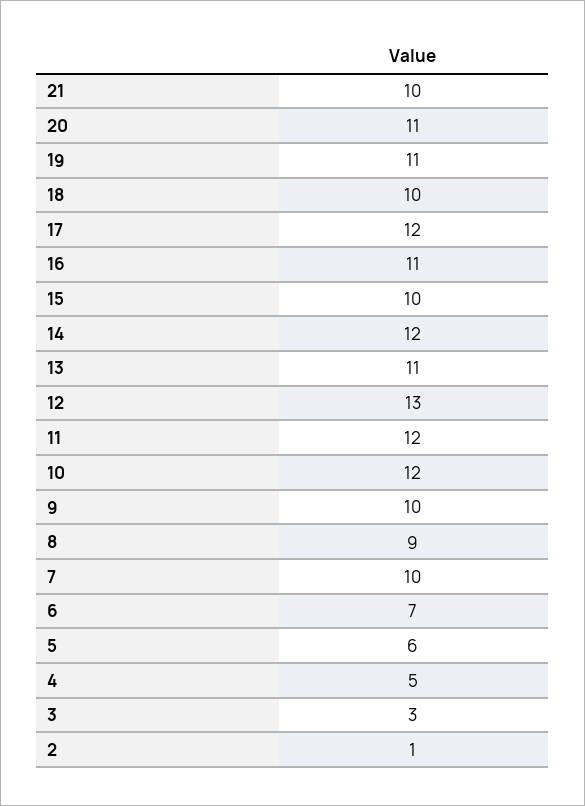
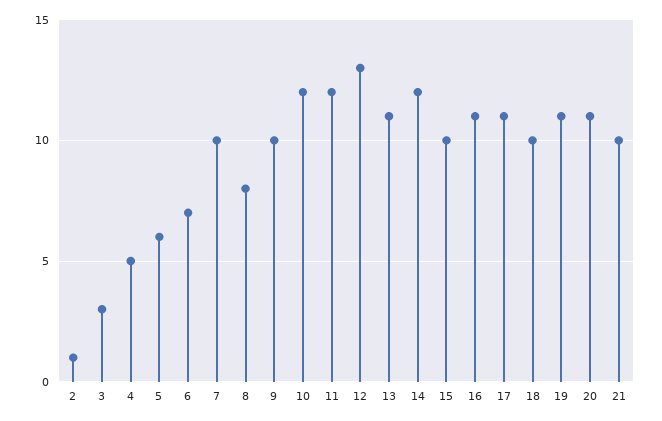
17: 12 -> 11
8: 9 -> 8

